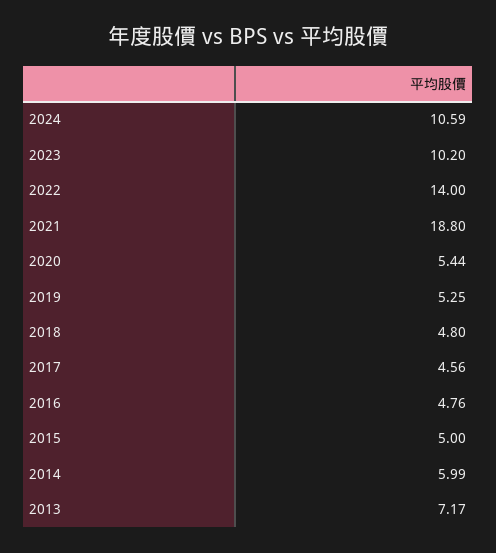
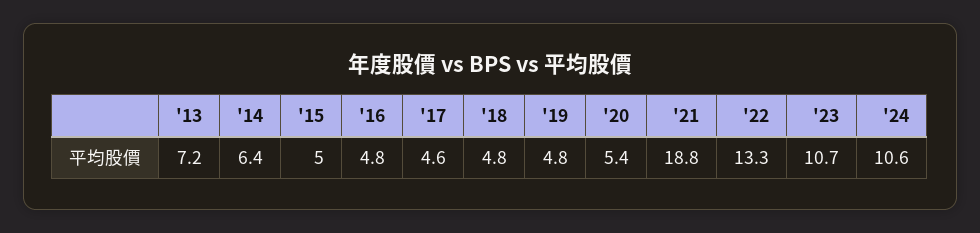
2023: 10.2 -> 10.7
2022: 14 -> 13.3
2019: 5.25 -> 4.8
2014: 5.99 -> 6.4

